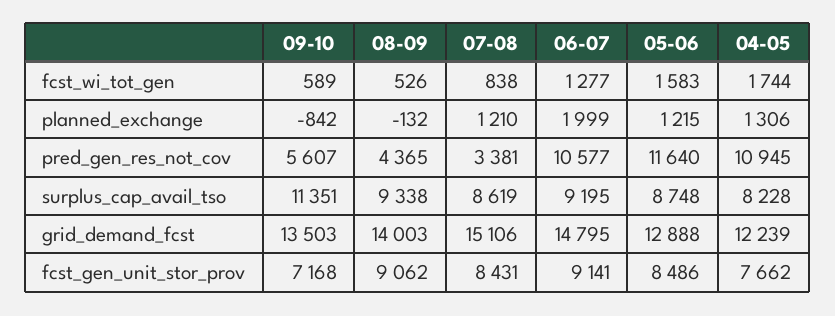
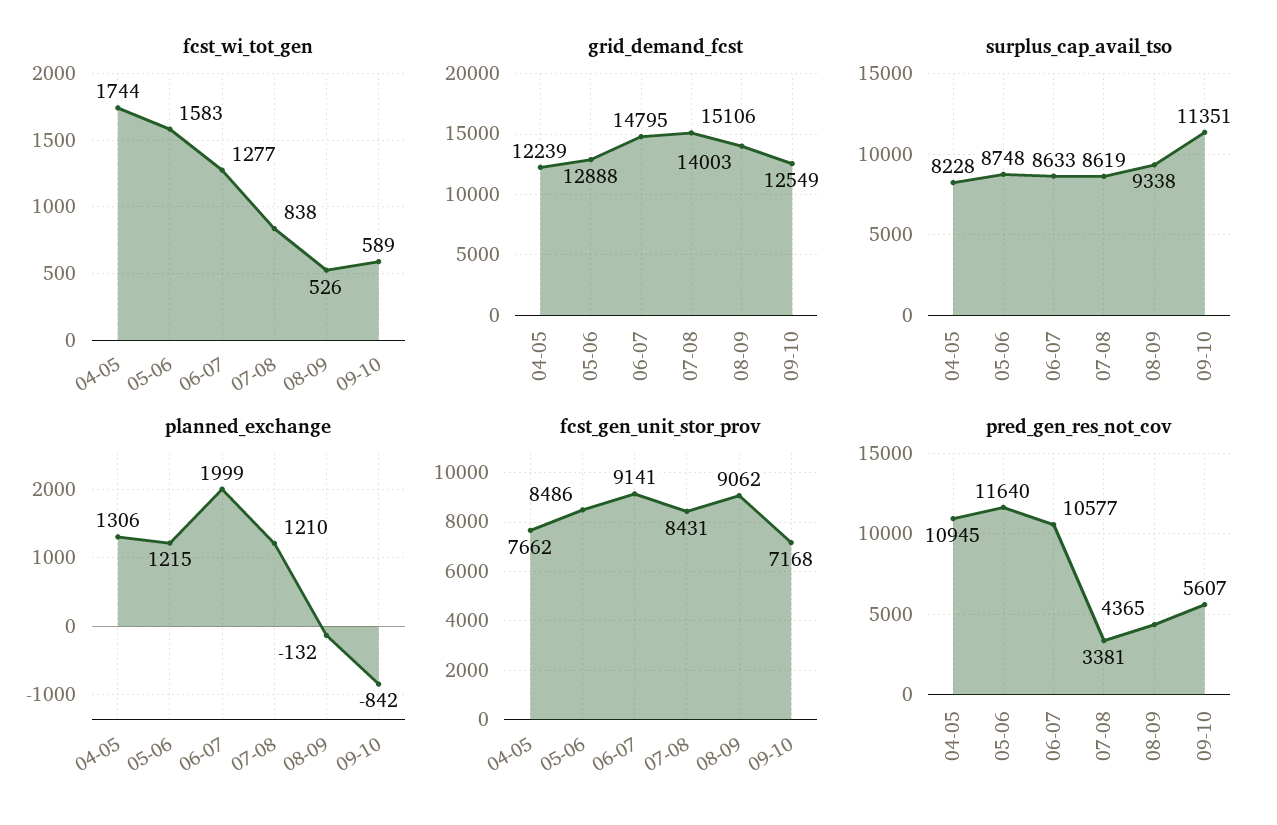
surplus_cap_avail_tso, 06-07: 9195 -> 8633
grid_demand_fcst, 09-10: 13503 -> 12549

